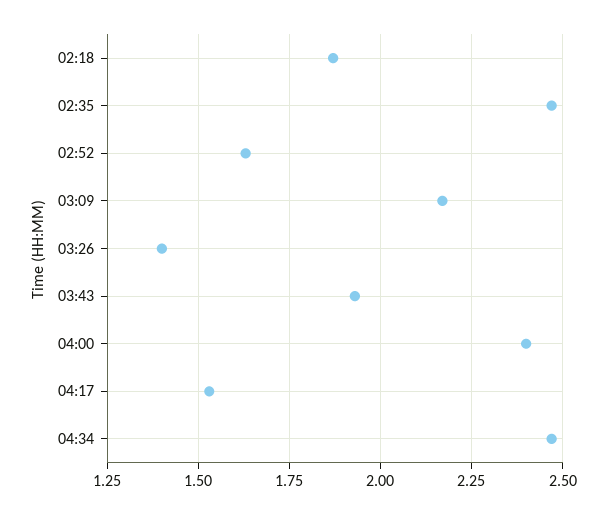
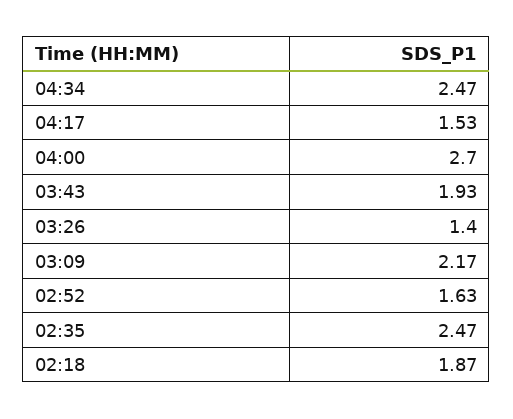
04:00: 2.4 -> 2.7

